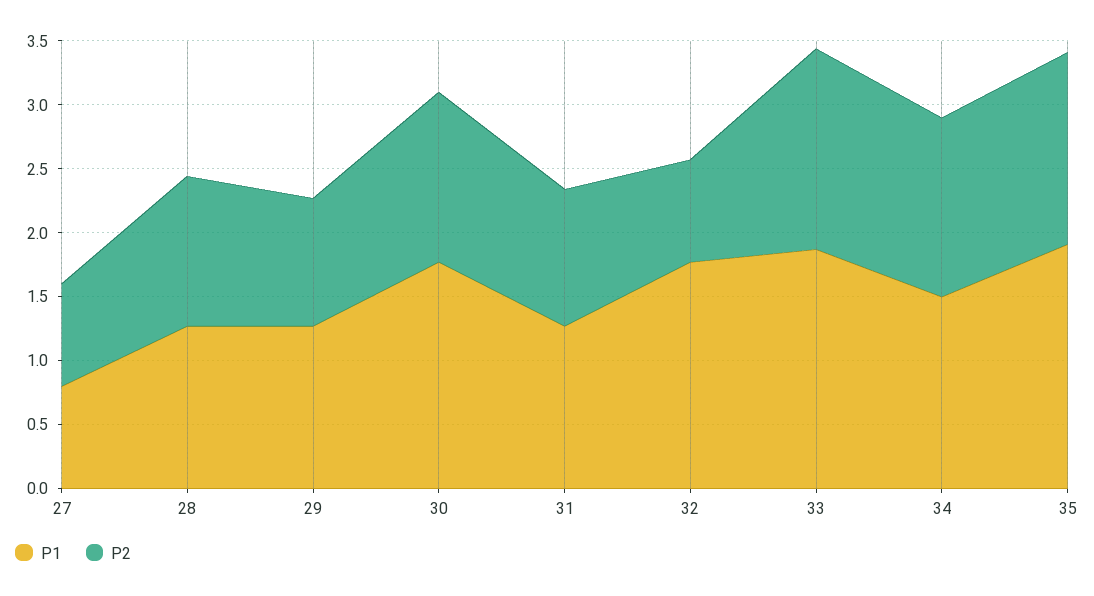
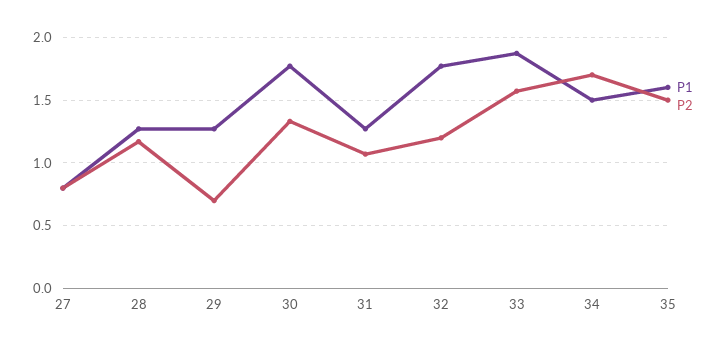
P2, 29: 1 -> 0.7
P2, 32: 0.8 -> 1.2
P2, 34: 1.4 -> 1.7
P1, 35: 1.9 -> 1.6

